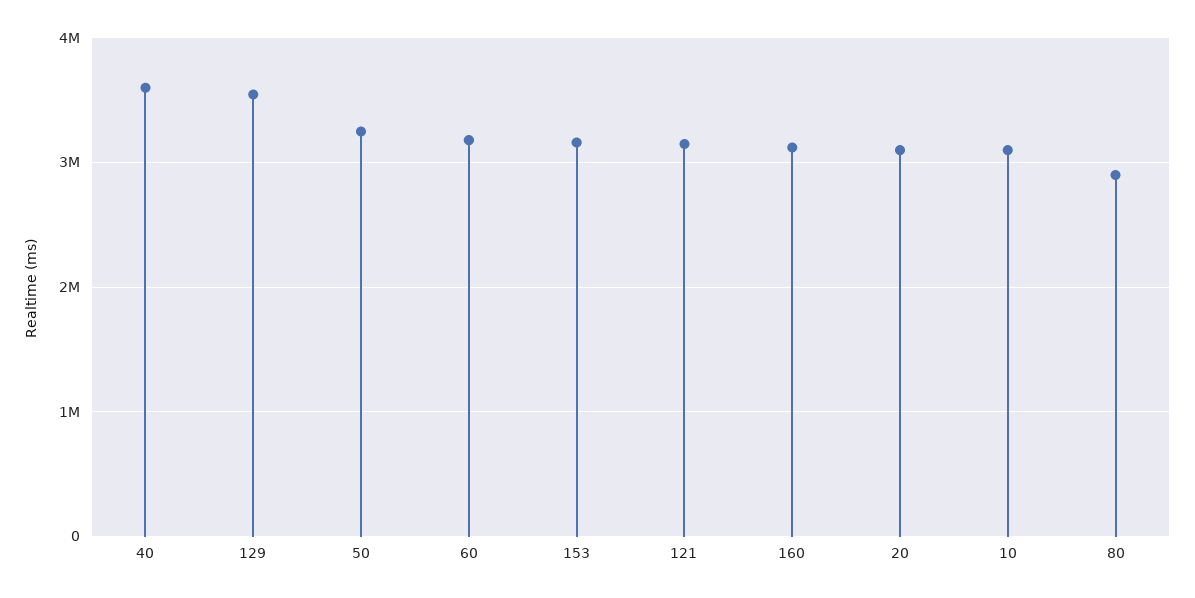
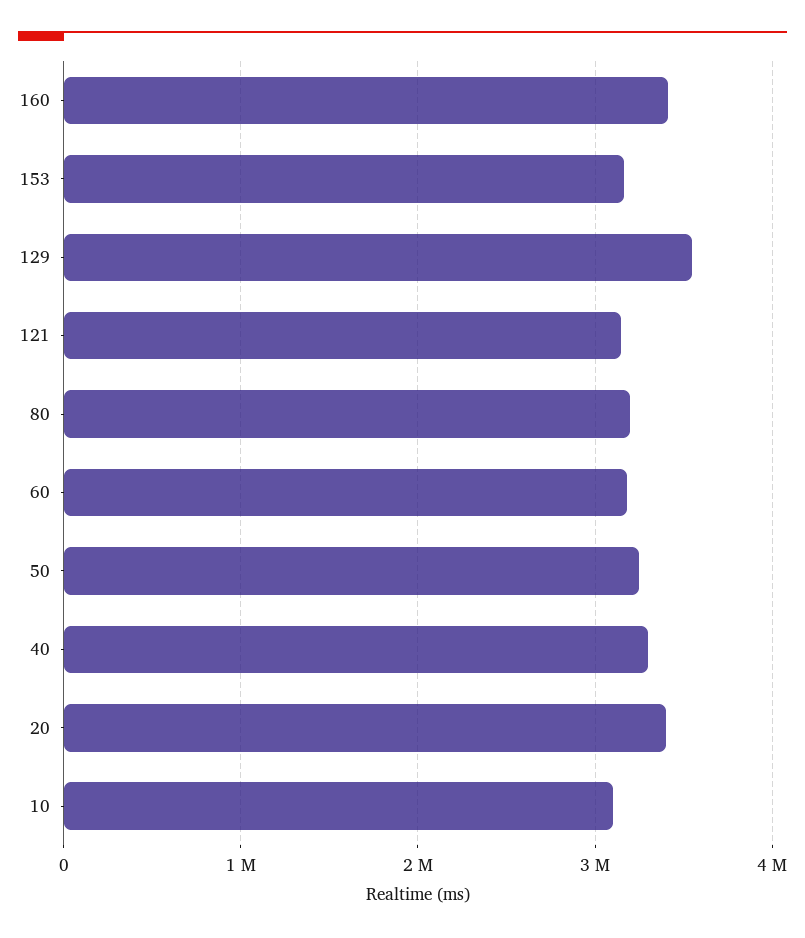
40: 3600000 -> 3300000
160: 3100000 -> 3400000
20: 3100000 -> 3400000
80: 2900000 -> 3200000

